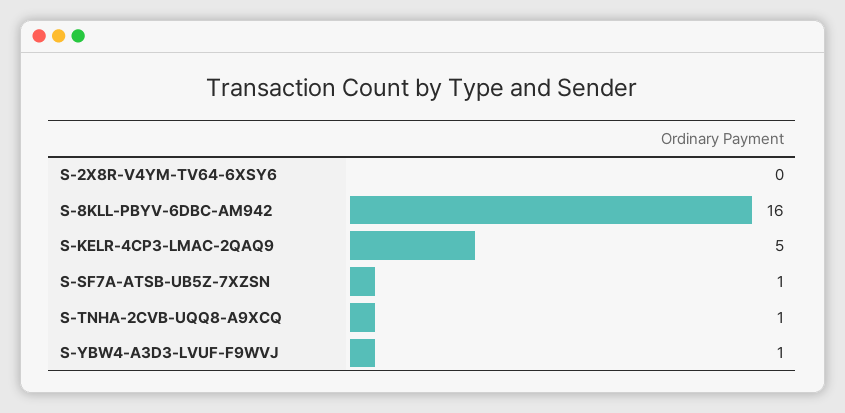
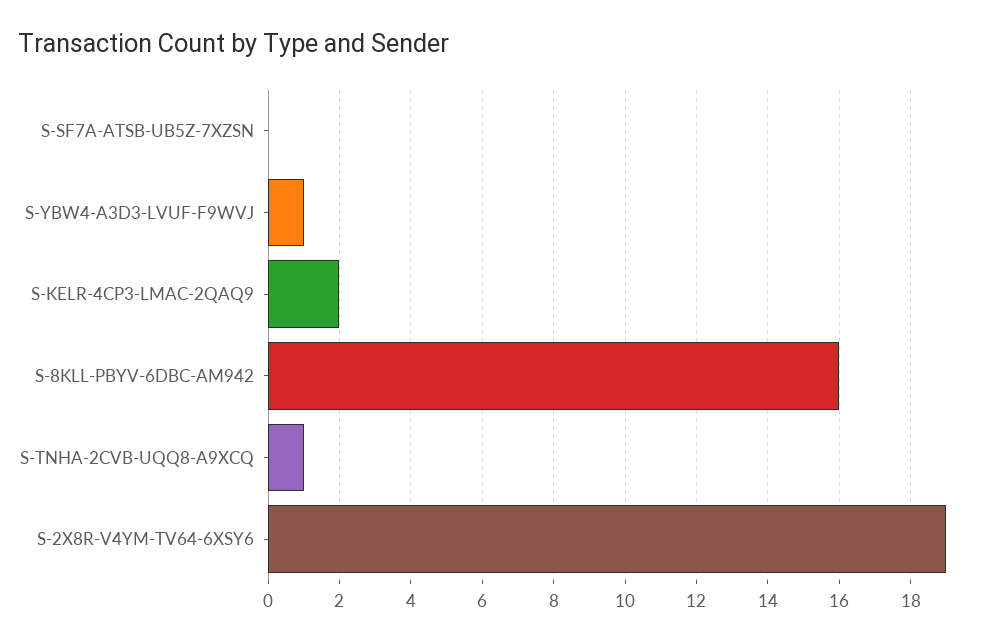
S-2X8R-V4YM-TV64-6XSY6: 0 -> 19
S-KELR-4CP3-LMAC-2QAQ9: 5 -> 2
S-SF7A-ATSB-UB5Z-7XZSN: 1 -> 0

